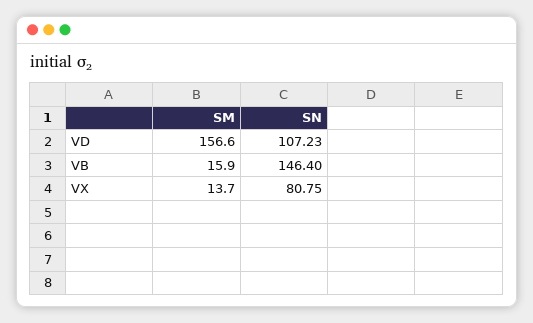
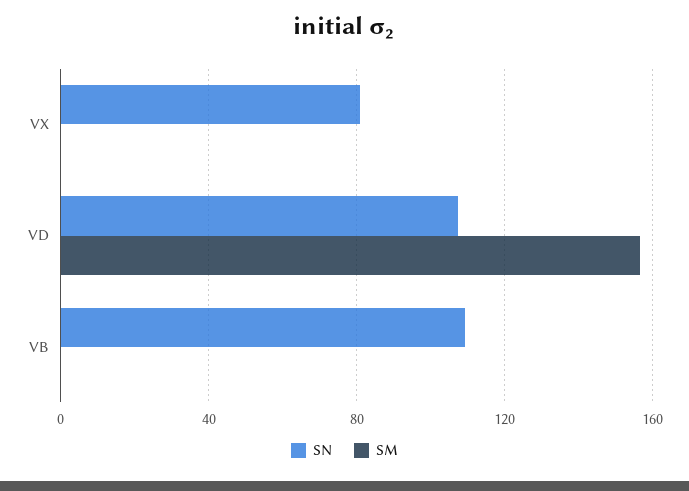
SM, VB: 15.9 -> 0
SN, VB: 146.4 -> 110
SM, VX: 13.7 -> 0

